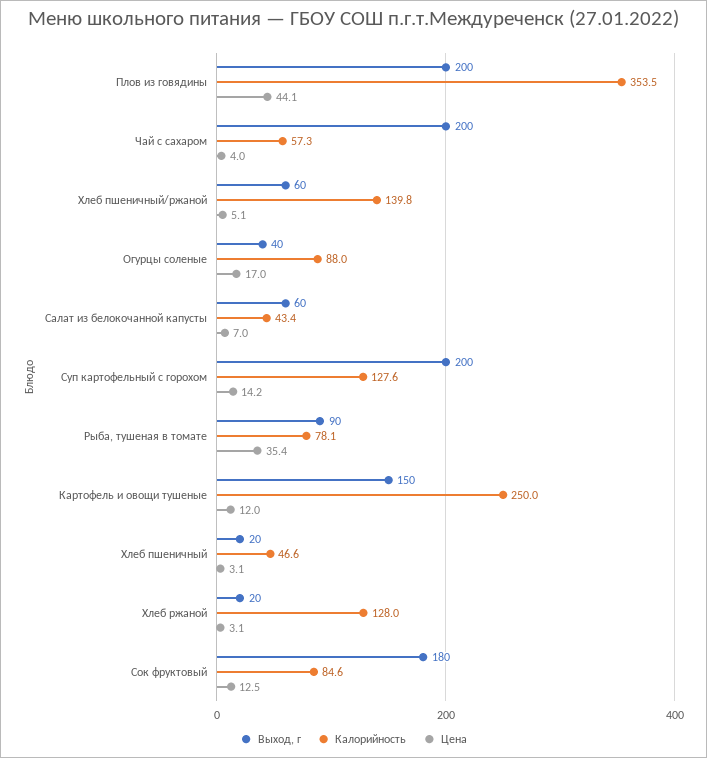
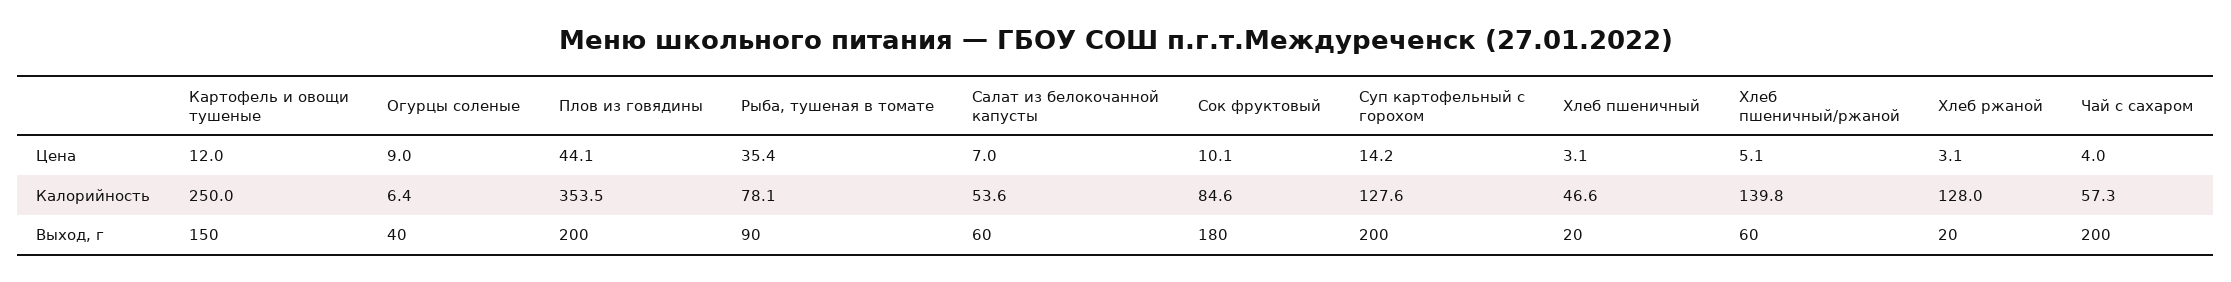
Калорийность, Огурцы соленые: 88 -> 6.4
Цена, Огурцы соленые: 17 -> 9
Калорийность, Салат из белокочанной капусты: 43.4 -> 53.6
Цена, Сок фруктовый: 12.5 -> 10.1

